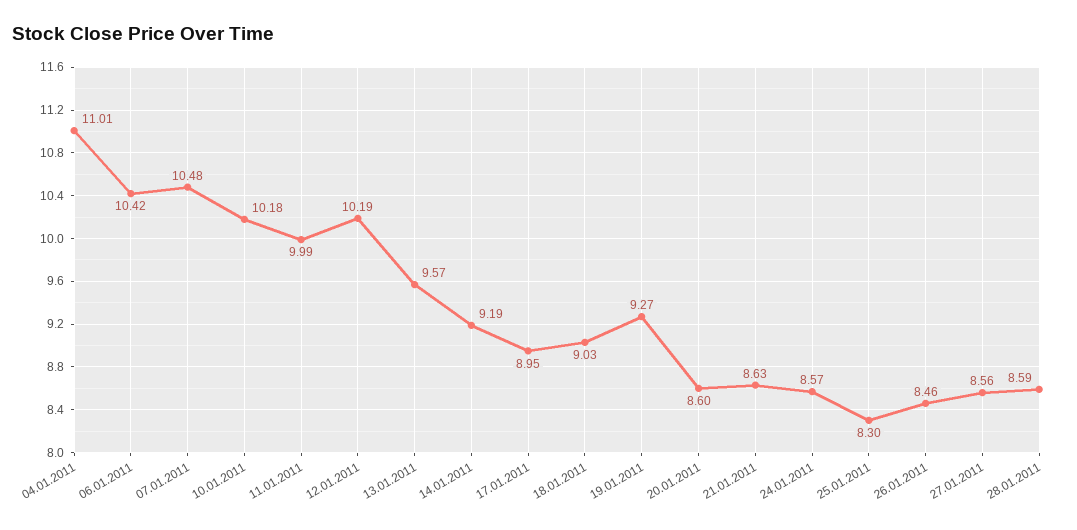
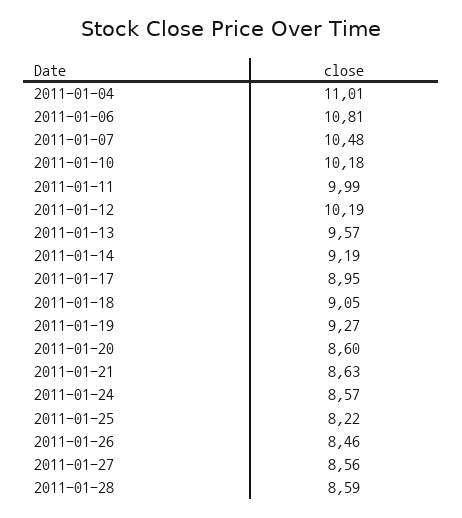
06.01.2011: 10.42 -> 10.81
18.01.2011: 9.03 -> 9.05
25.01.2011: 8.3 -> 8.22

